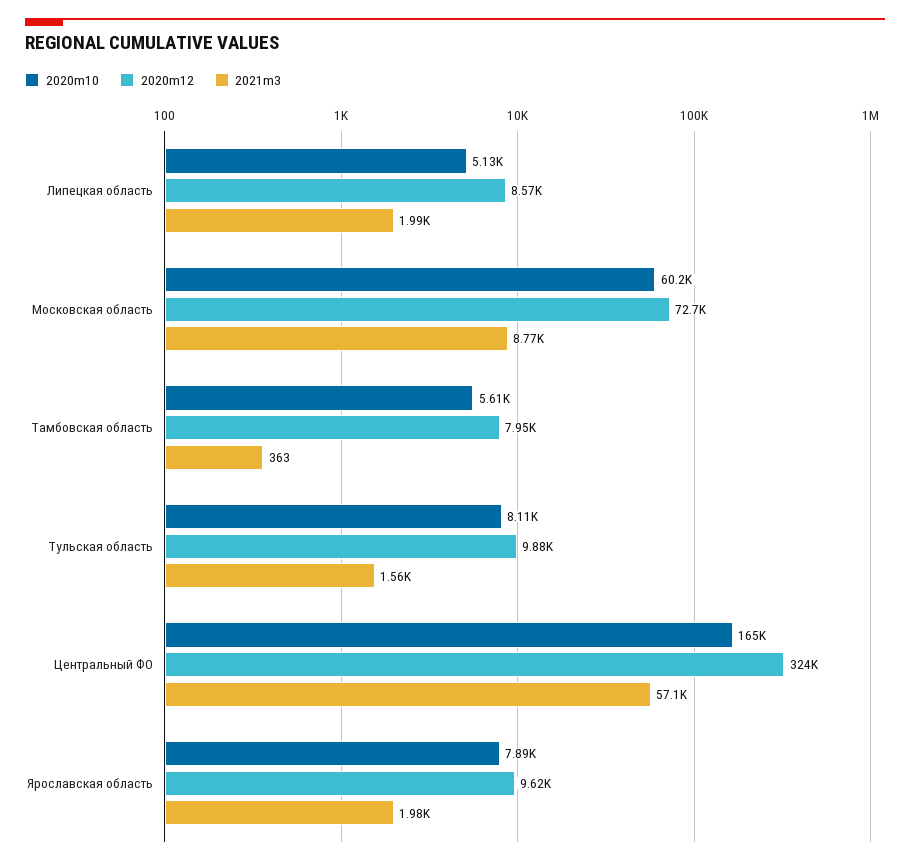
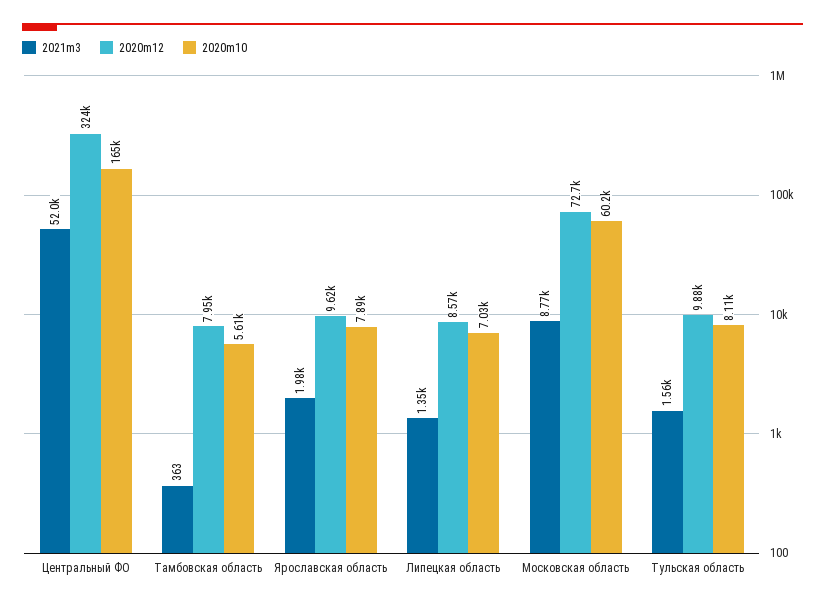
2020m10, Липецкая область: 5130 -> 7030
2021m3, Липецкая область: 1990 -> 1350
2021m3, Центральный ФО: 57100 -> 52000

